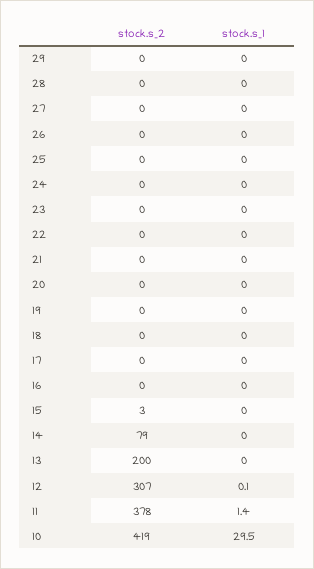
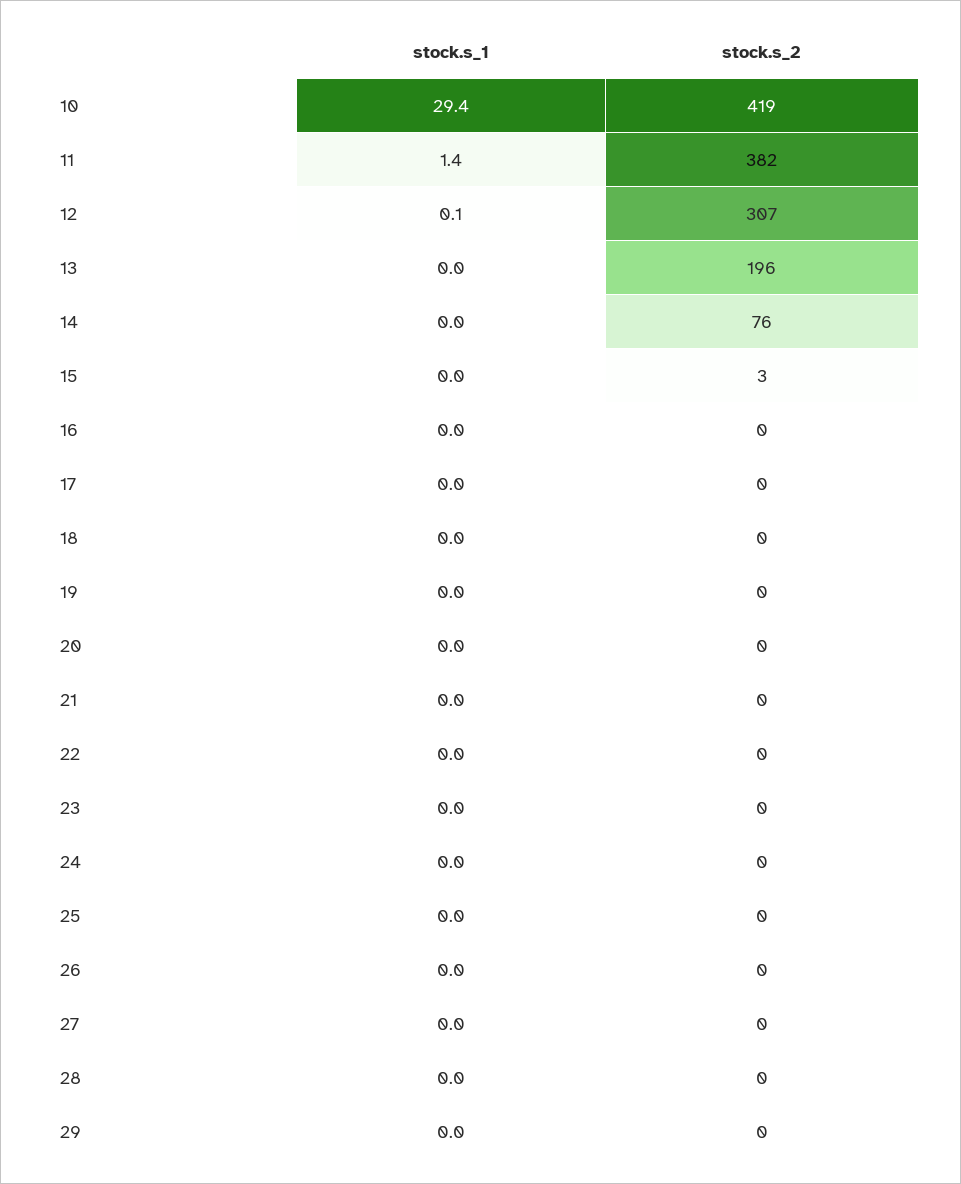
stock.s_2, 14: 79 -> 76
stock.s_2, 13: 200 -> 196
stock.s_2, 11: 378 -> 382
stock.s_1, 10: 29.5 -> 29.4

